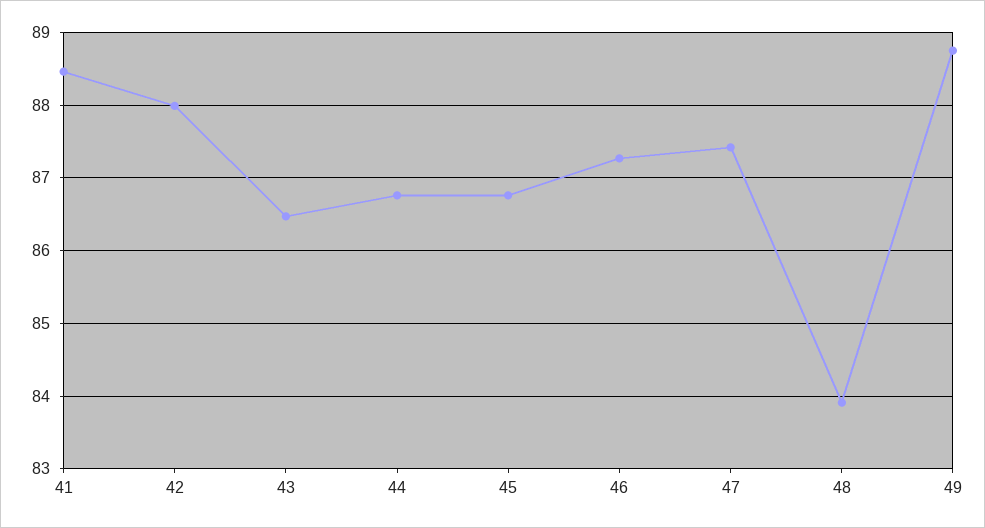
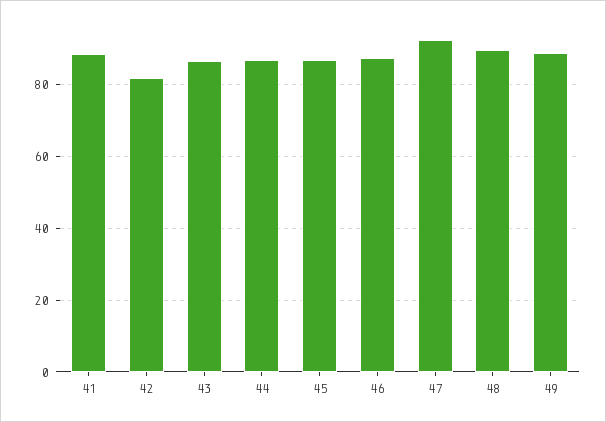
42: 88 -> 82
47: 87.4 -> 92
48: 83.9 -> 90

